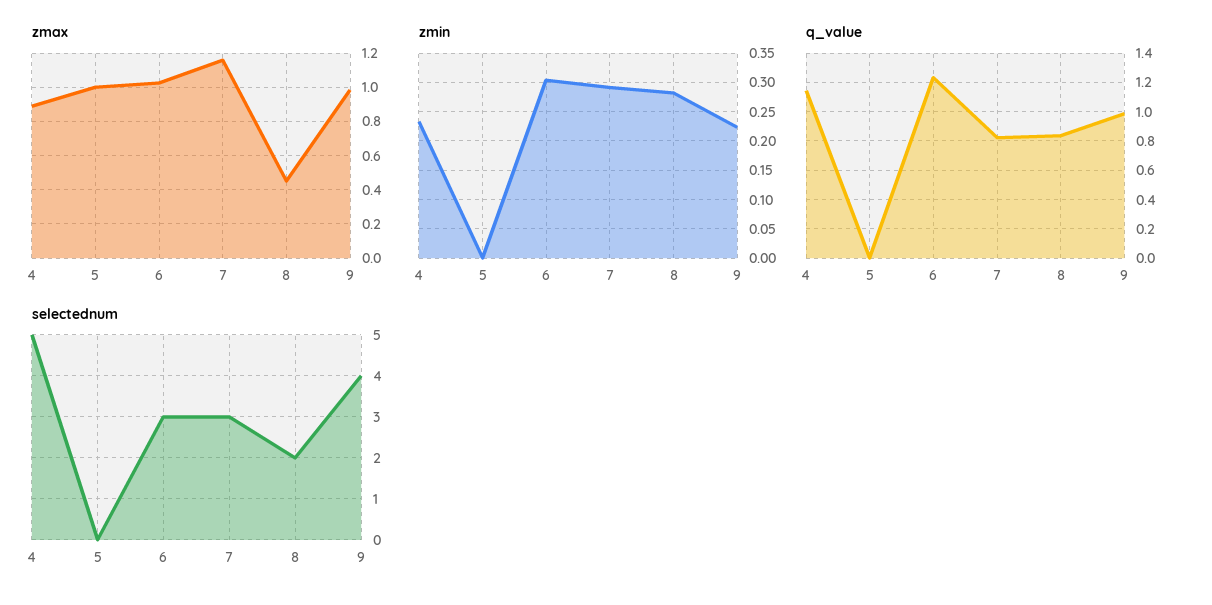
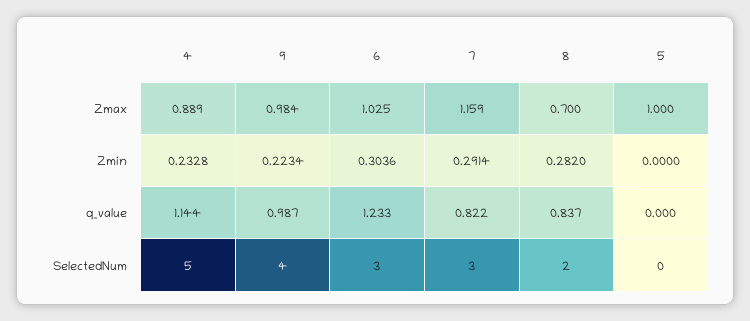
zmax, 8: 0.45 -> 0.7

